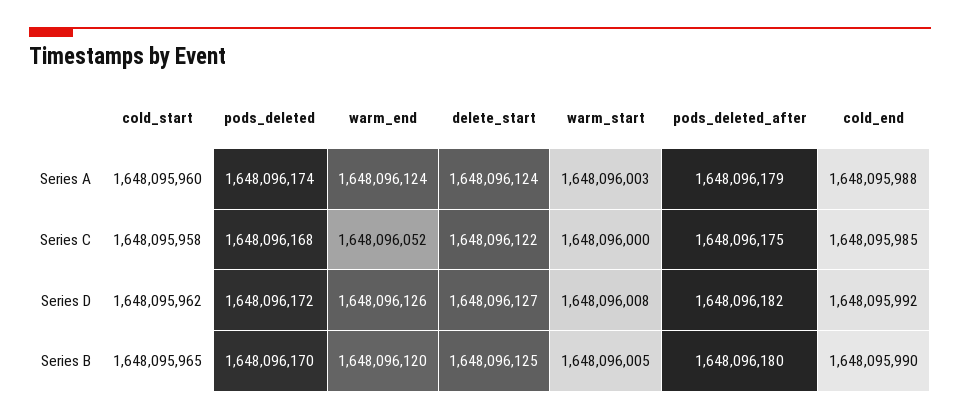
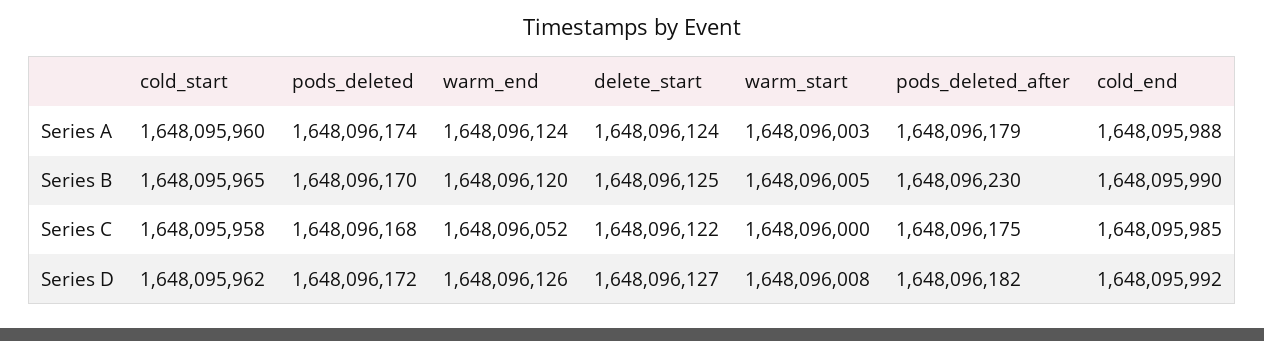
pods_deleted_after, Series B: 1648096180 -> 1648096230

